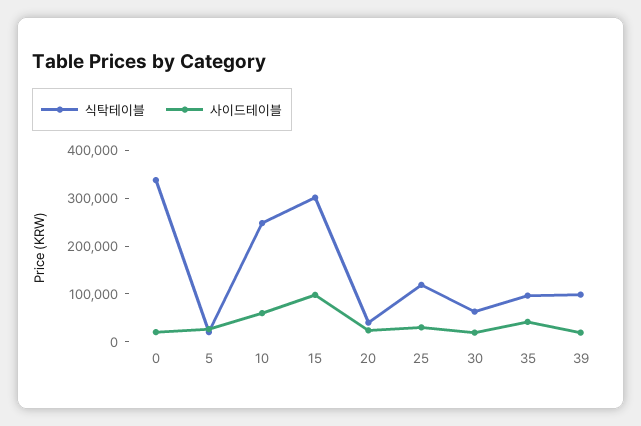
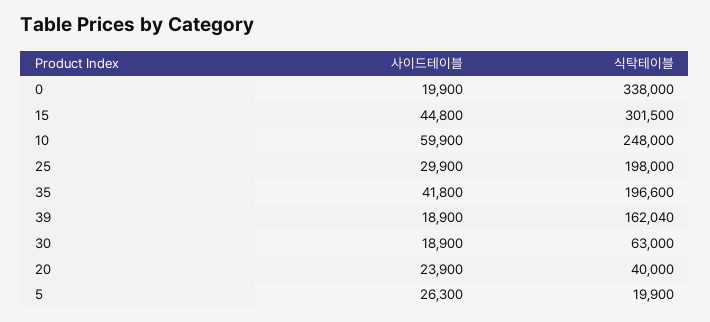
사이드테이블, 15: 100000 -> 44800
식탁테이블, 25: 120000 -> 198000
식탁테이블, 35: 100000 -> 196600
식탁테이블, 39: 100000 -> 162040

